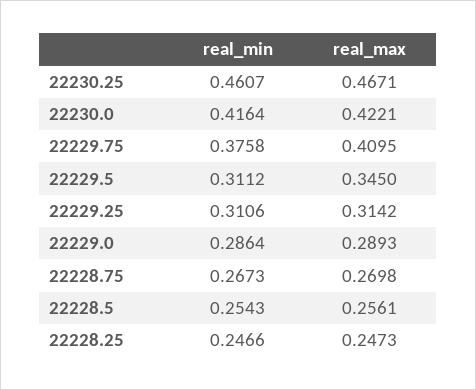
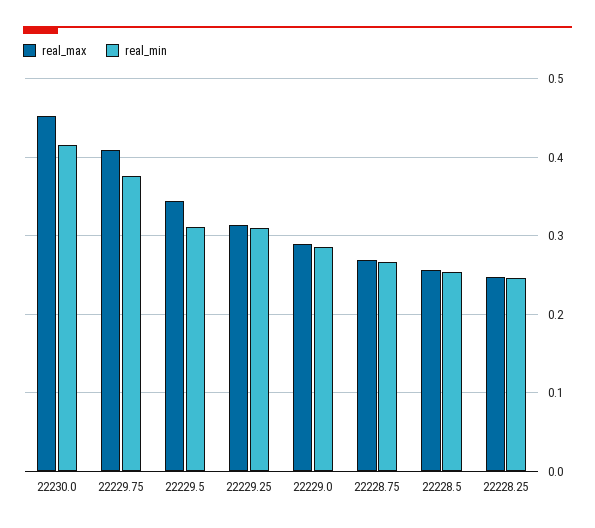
real_min, 22230.25: 0.4607 -> none
real_max, 22230.25: 0.4671 -> none
real_max, 22230.0: 0.4221 -> 0.45

